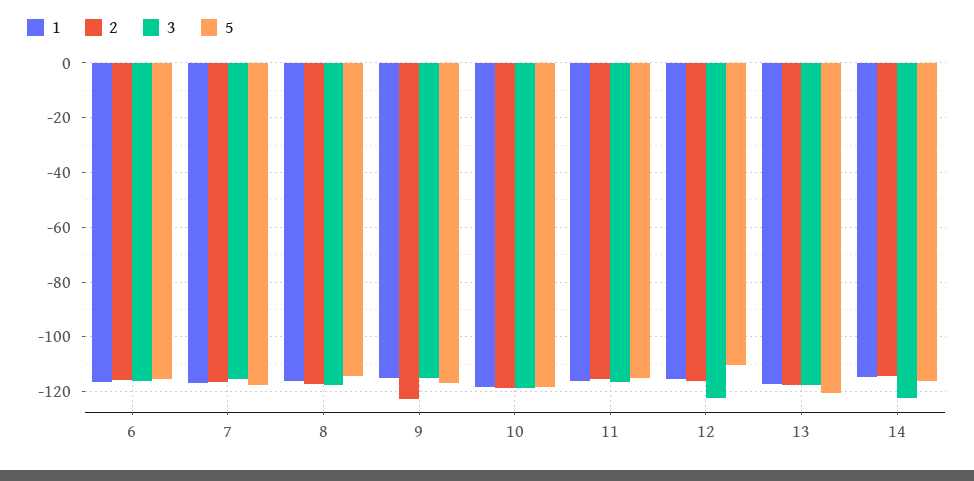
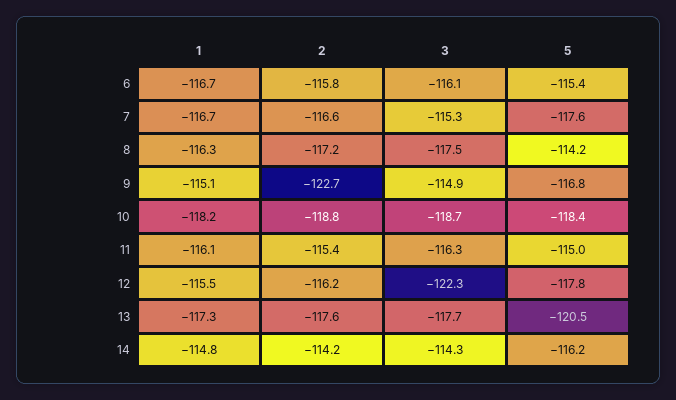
5, 12: -110 -> -117.8
3, 14: -122.5 -> -114.3

